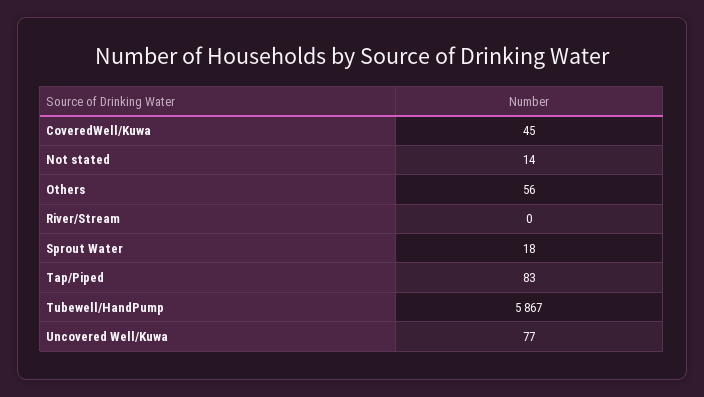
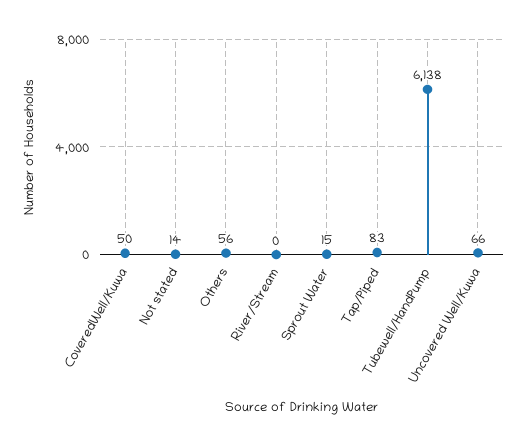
CoveredWell/Kuwa: 45 -> 50
Sprout Water: 18 -> 15
Tubewell/HandPump: 5867 -> 6138
Uncovered Well/Kuwa: 77 -> 66

